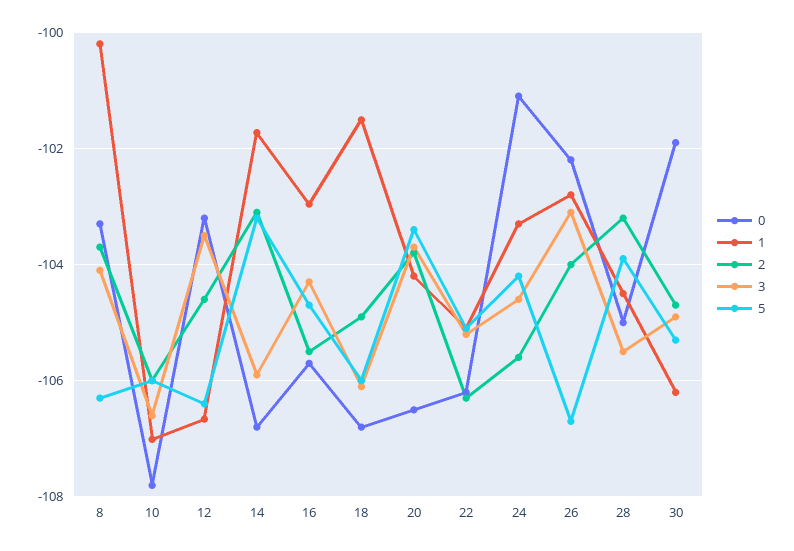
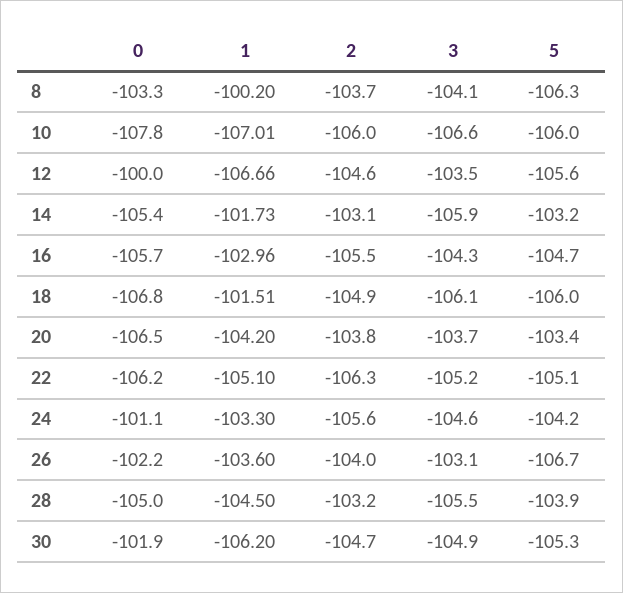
0, 12: -103.2 -> -100
5, 12: -106.4 -> -105.6
0, 14: -106.8 -> -105.4
1, 26: -102.8 -> -103.6

